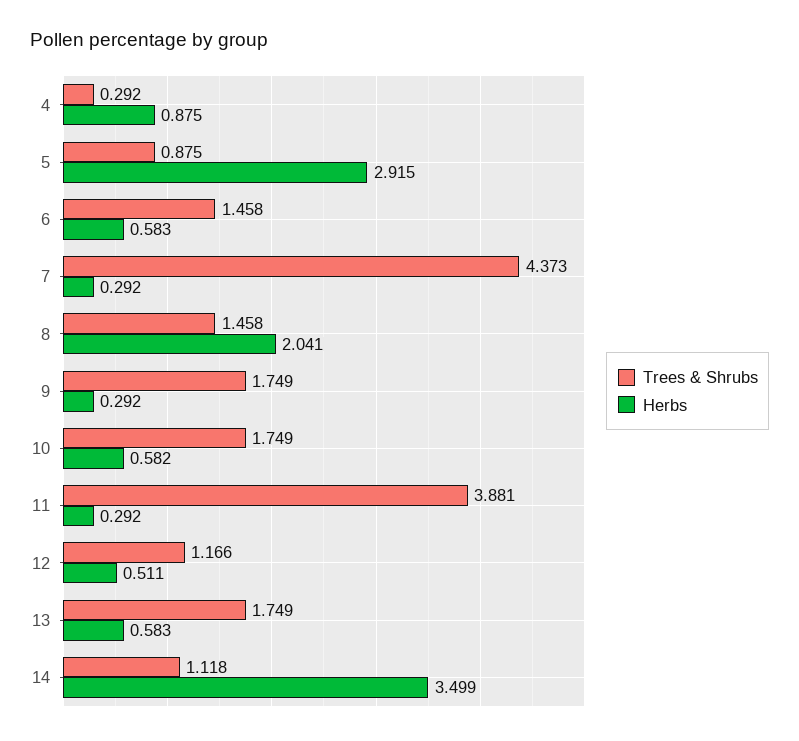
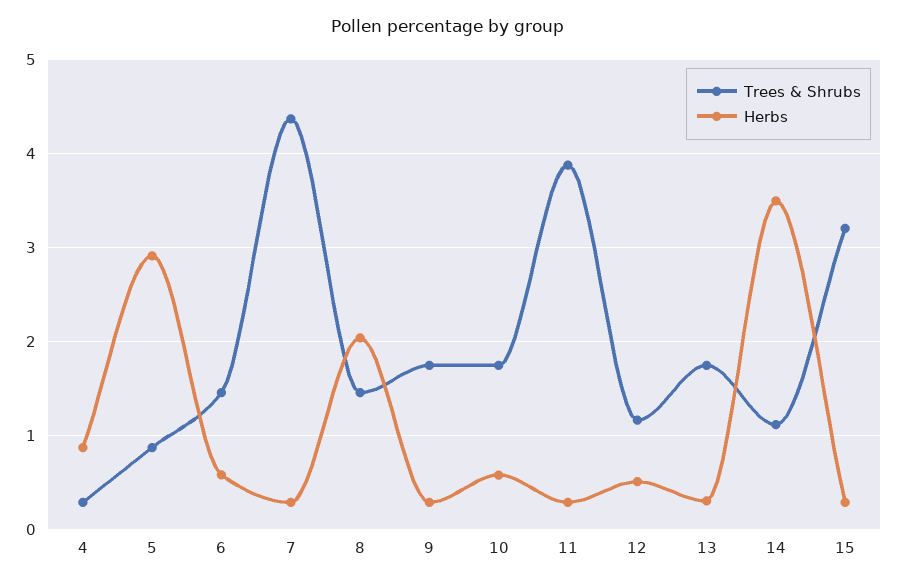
Herbs, 13: 0.583 -> 0.3
Trees & Shrubs, 15: none -> 3.2
Herbs, 15: none -> 0.3

